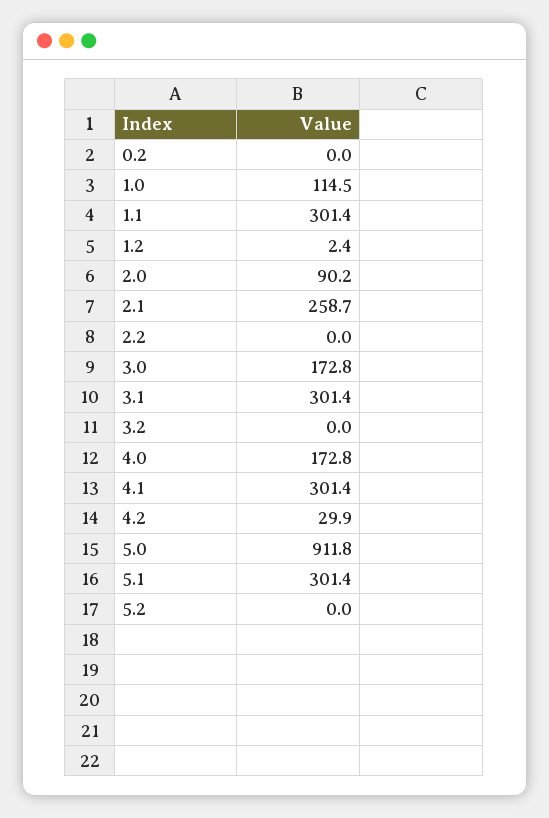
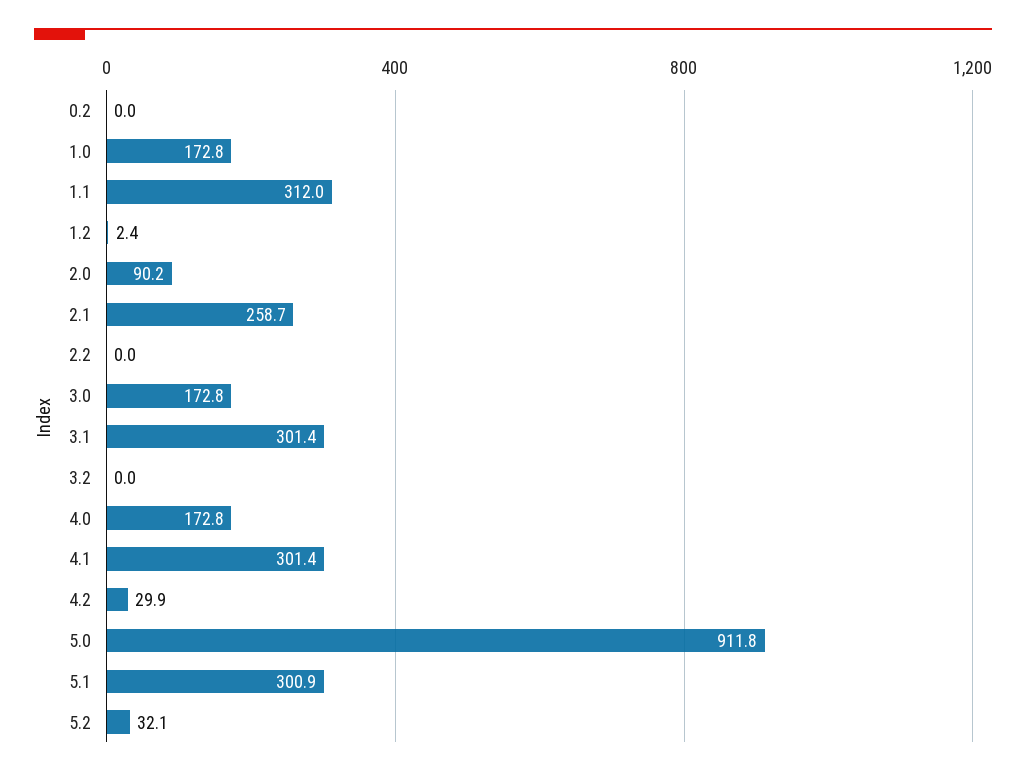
1.0: 114.5 -> 172.8
1.1: 301.4 -> 312
5.1: 301.4 -> 300.9
5.2: 0 -> 32.1

